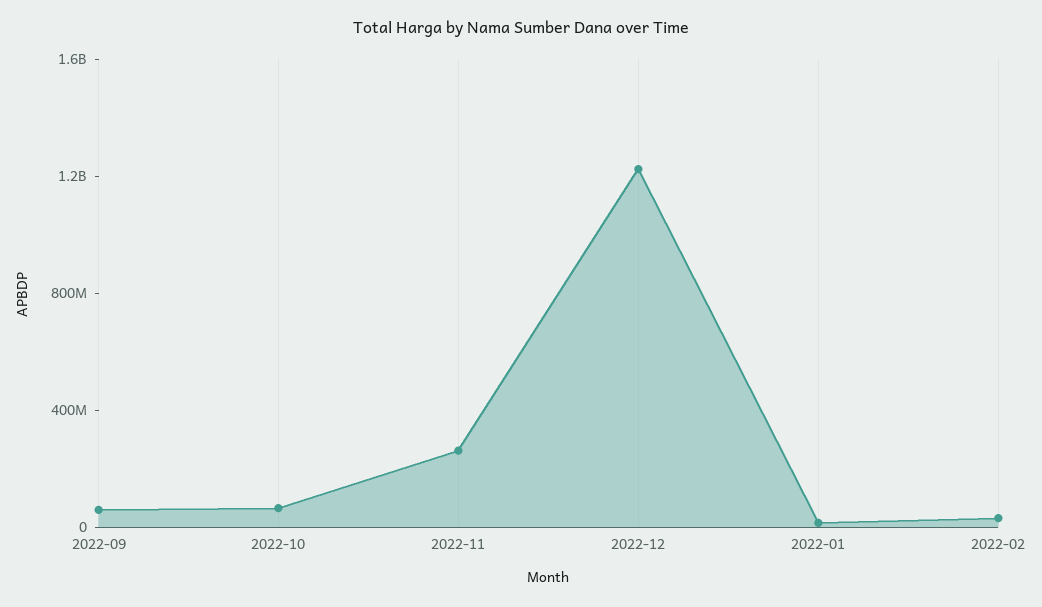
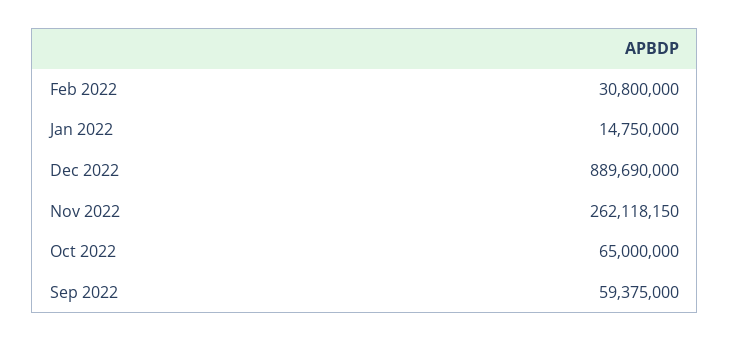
2022-12: 1200000000 -> 889690000

